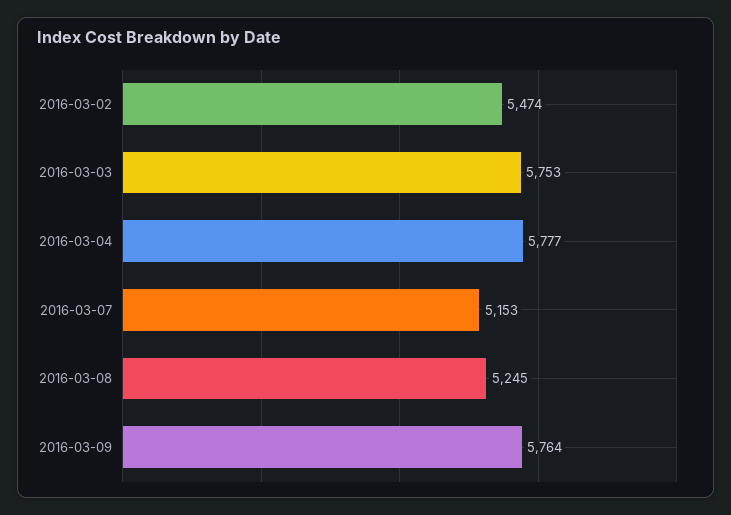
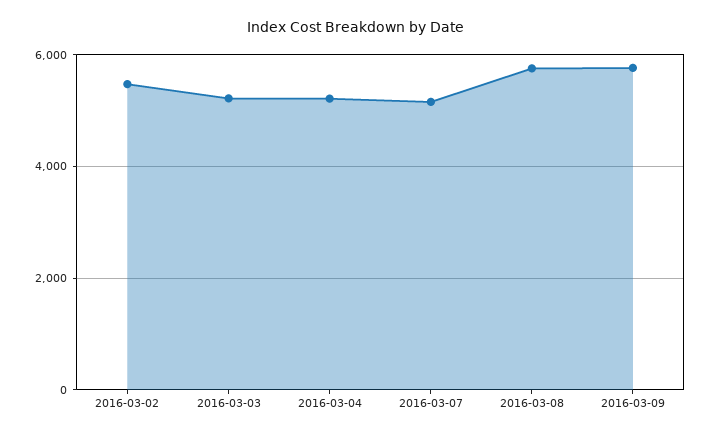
2016-03-03: 5753 -> 5200
2016-03-04: 5777 -> 5200
2016-03-08: 5245 -> 5800

